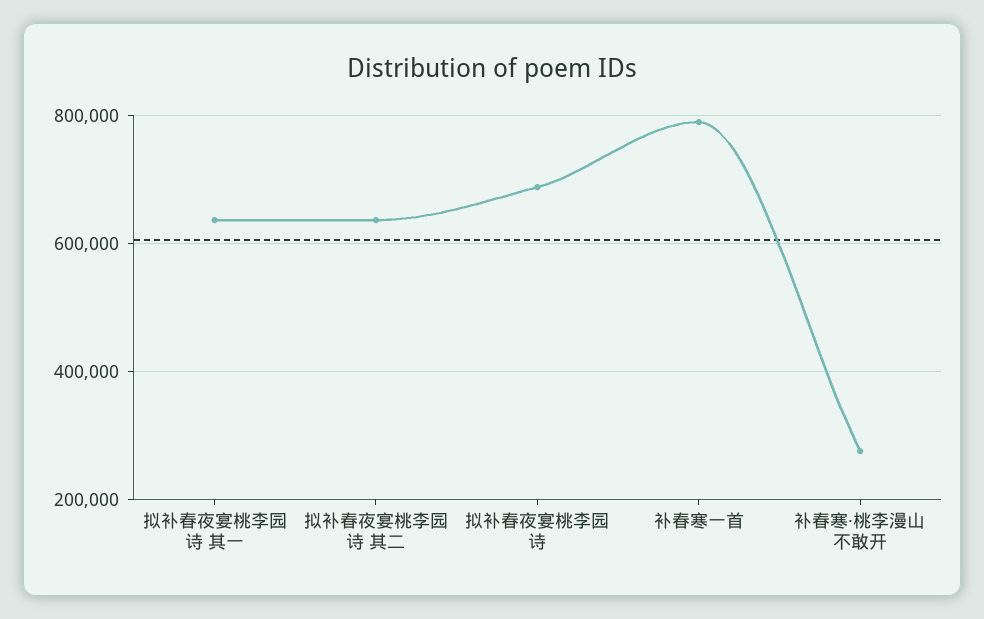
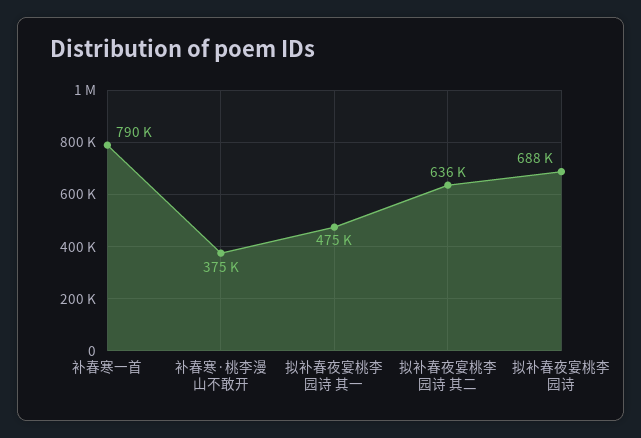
拟补春夜宴桃李园诗 其一: 640000 -> 475000
补春寒·桃李漫山不敢开: 280000 -> 375000

